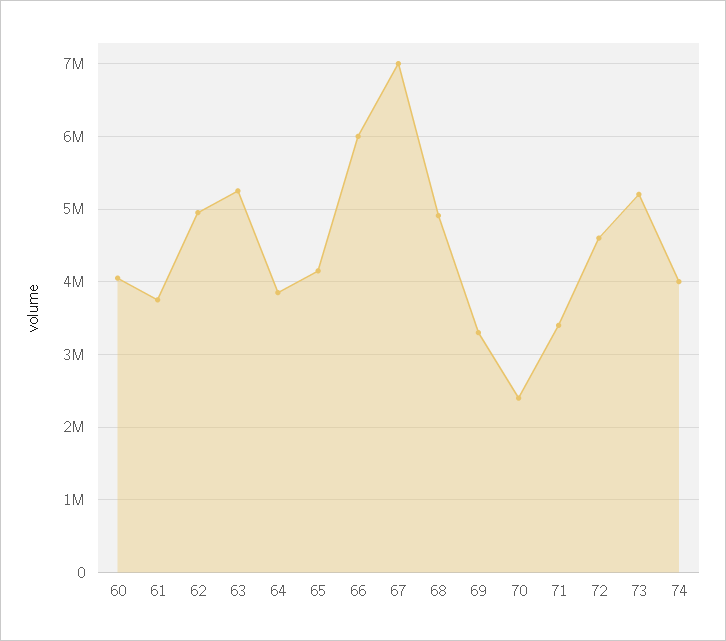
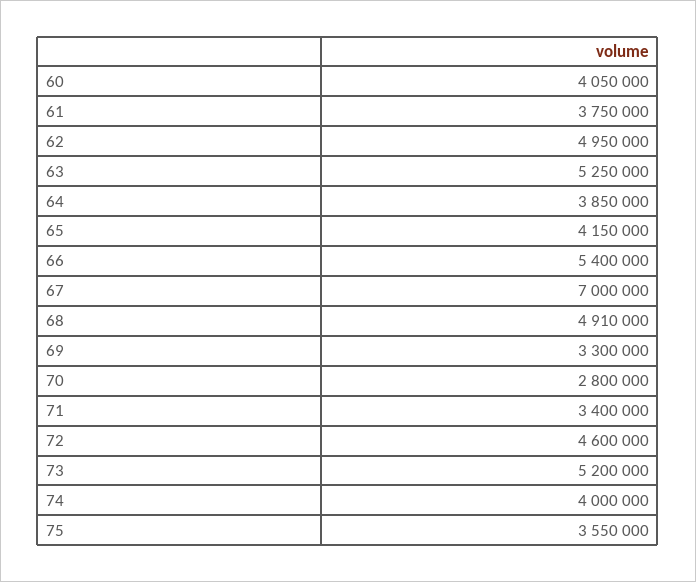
66: 6000000 -> 5400000
70: 2400000 -> 2800000
75: none -> 3550000

